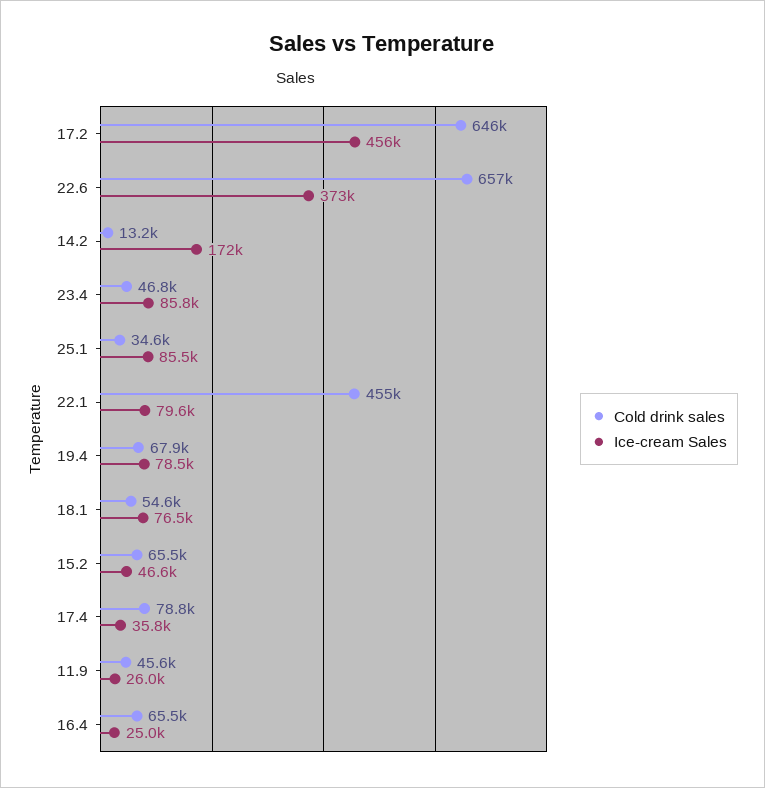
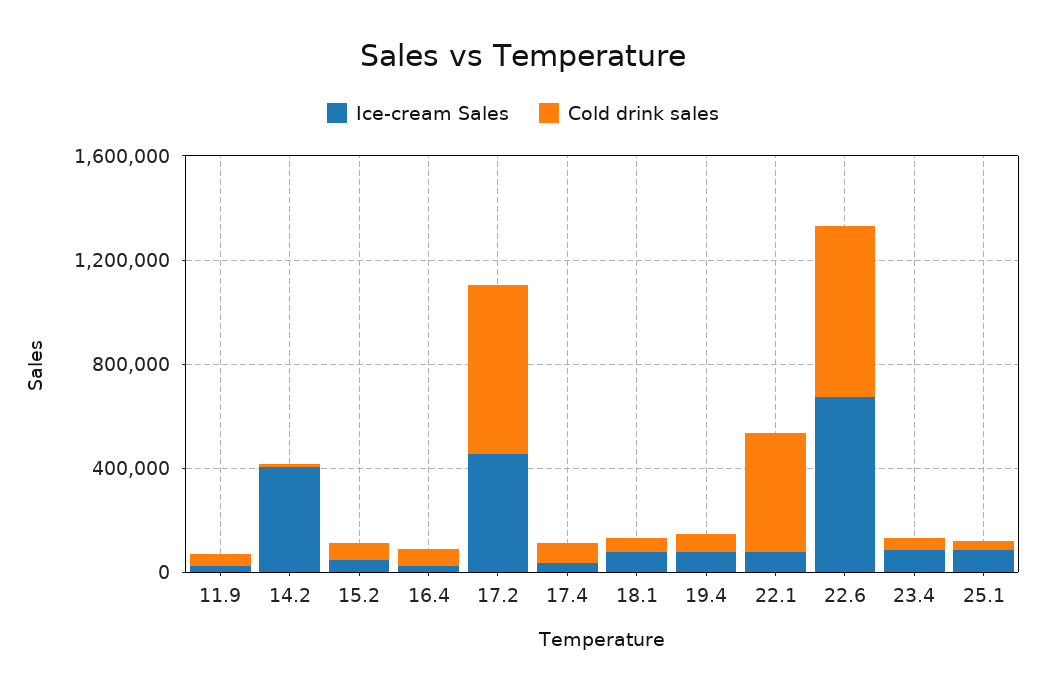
Ice-cream Sales, 22.6: 373000 -> 700000
Ice-cream Sales, 14.2: 172000 -> 400000

